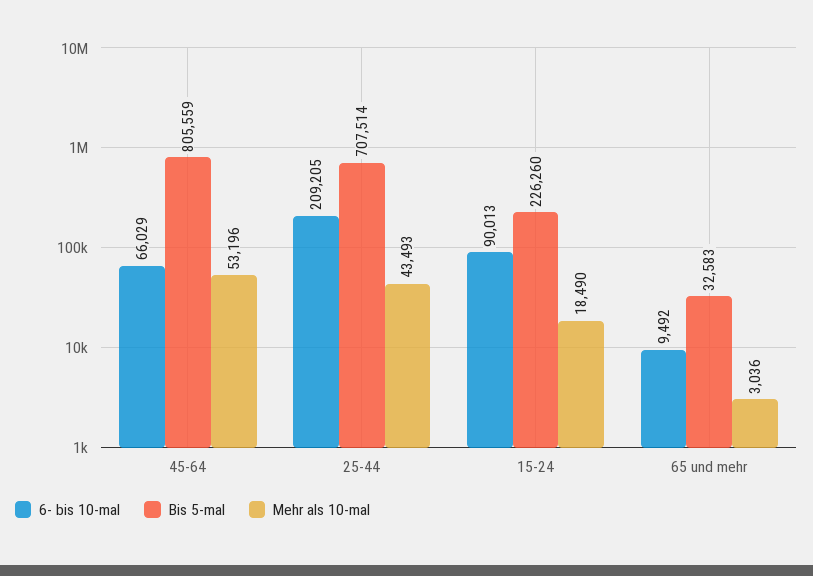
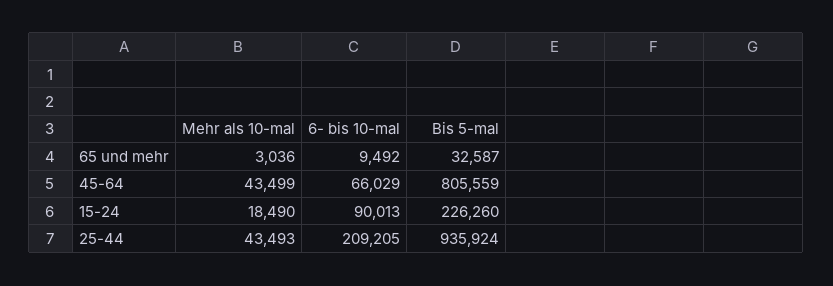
Mehr als 10-mal, 45-64: 53196 -> 43499
Bis 5-mal, 25-44: 707514 -> 935924
Bis 5-mal, 65 und mehr: 32583 -> 32587

